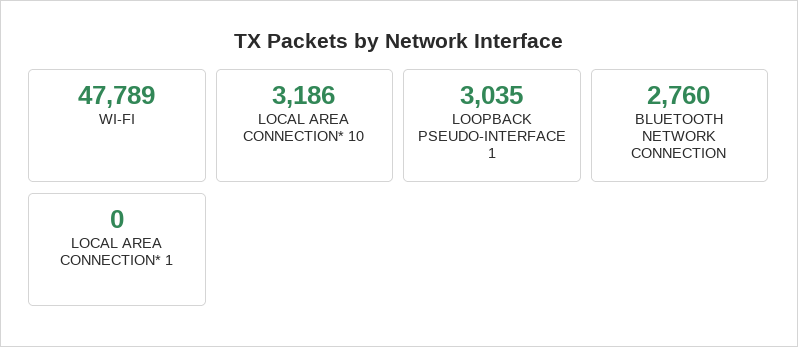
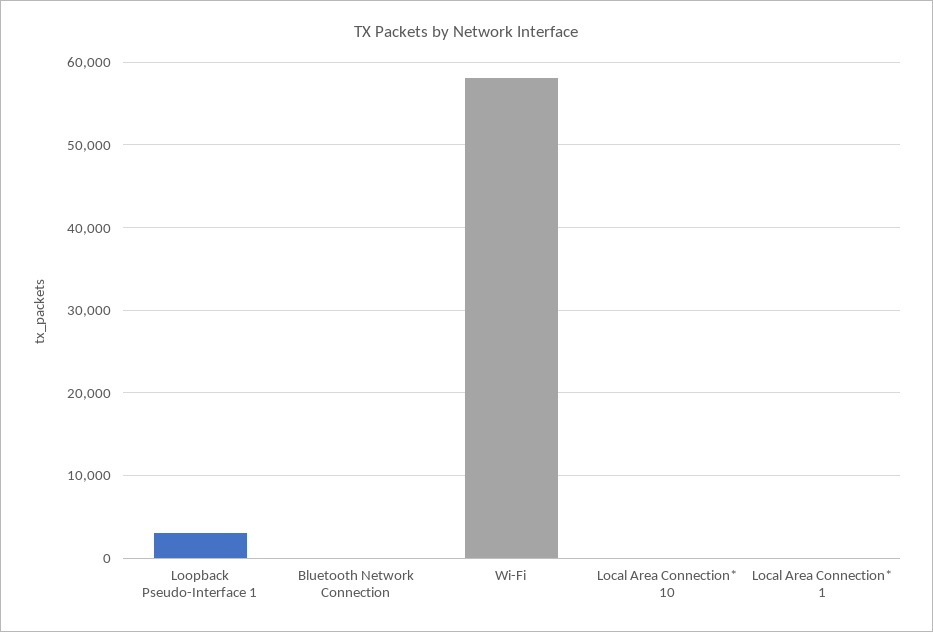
WI-FI: 47789 -> 58000
LOCAL AREA CONNECTION* 10: 3186 -> 0
BLUETOOTH NETWORK CONNECTION: 2760 -> 0

